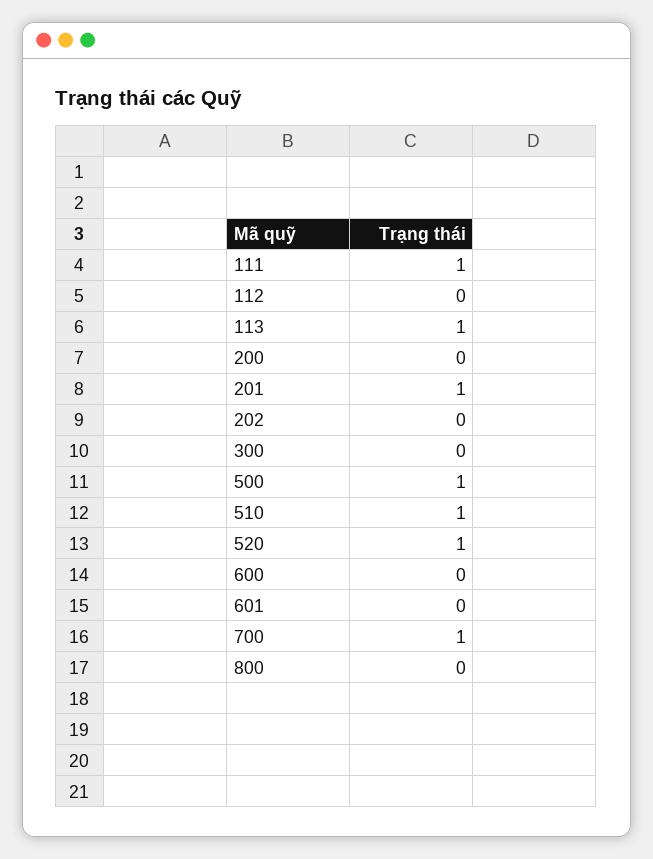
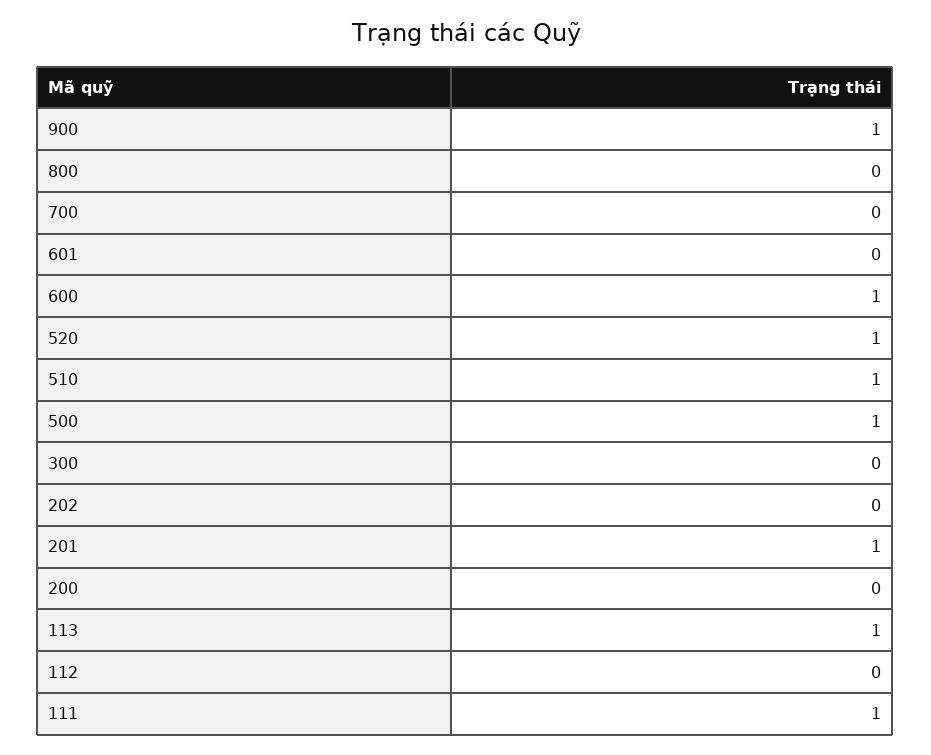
600: 0 -> 1
700: 1 -> 0
900: none -> 1

